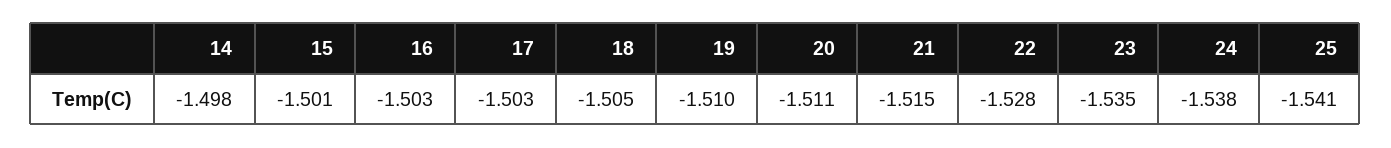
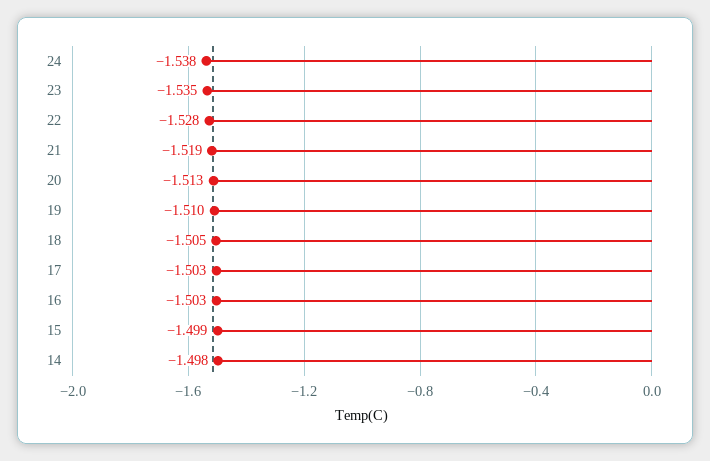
15: -1.501 -> -1.499
20: -1.511 -> -1.513
21: -1.515 -> -1.519
25: -1.541 -> none

